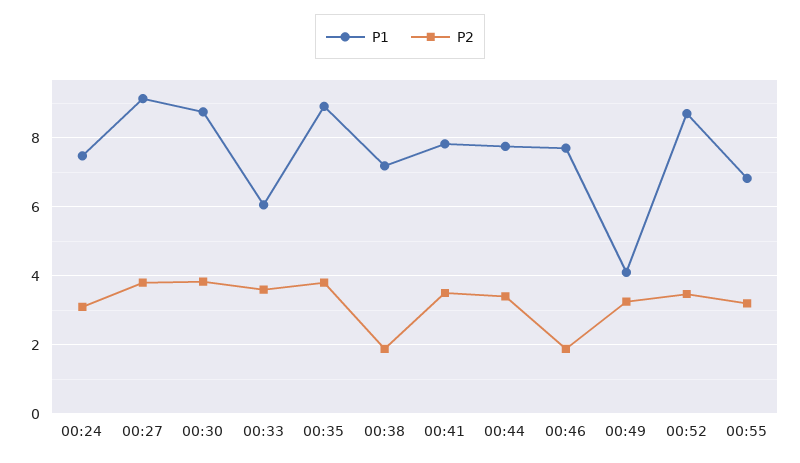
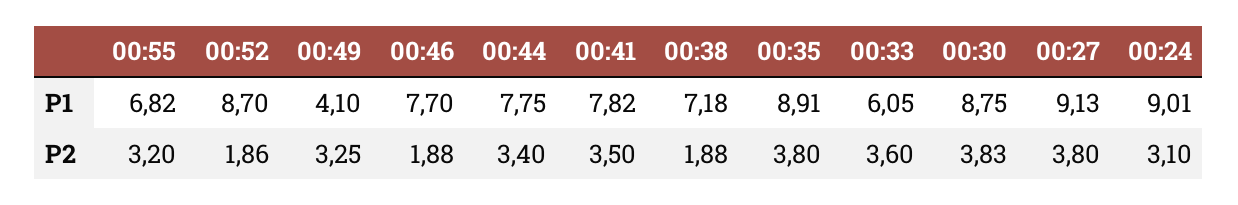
P1, 00:24: 7.4 -> 9.01
P2, 00:52: 3.4 -> 1.86

